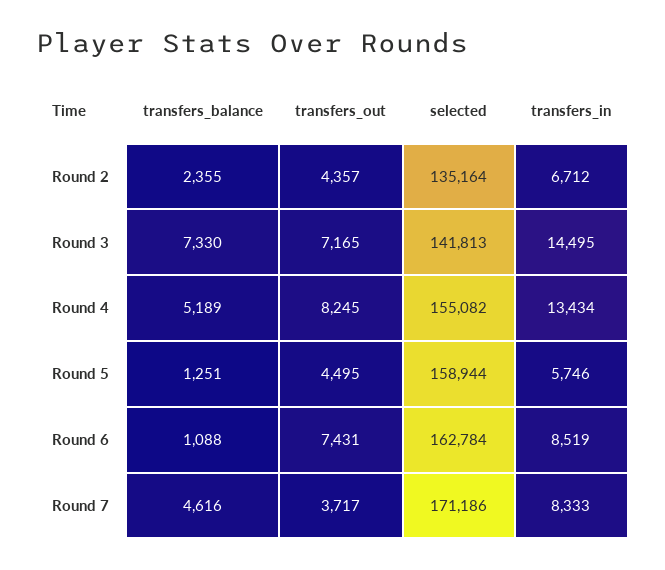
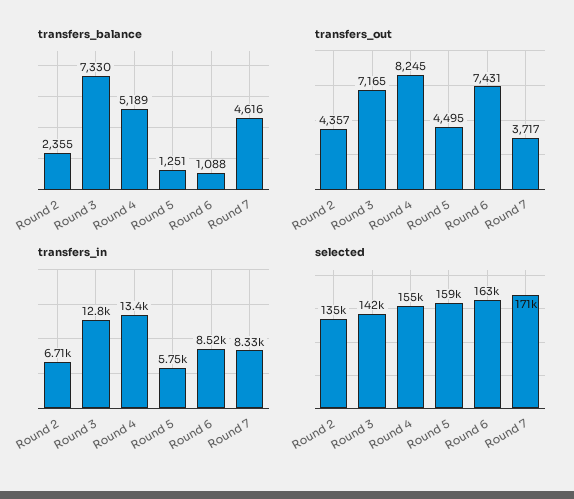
transfers_in, Round 3: 14495 -> 12800

